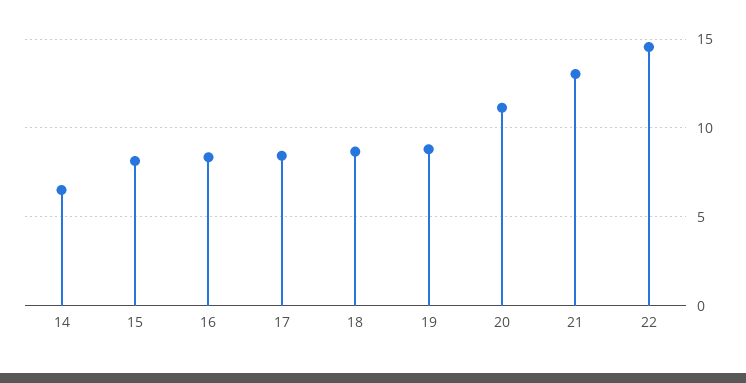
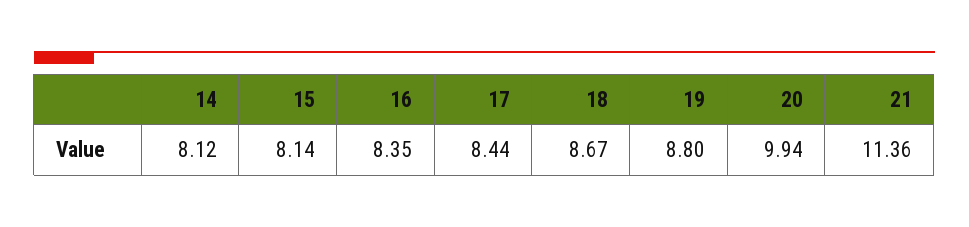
14: 6.5 -> 8.12
20: 11 -> 9.94
21: 13 -> 11.36
22: 14.5 -> none

